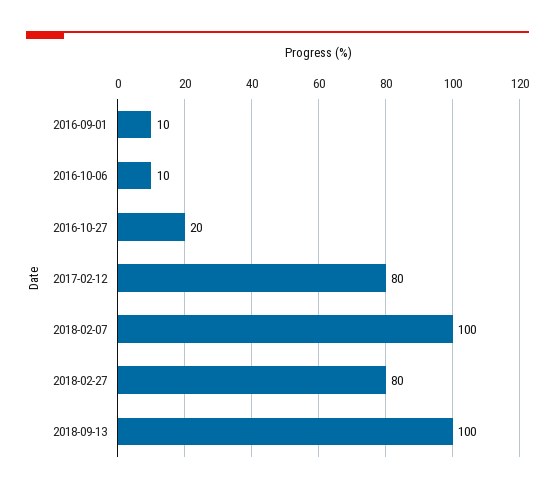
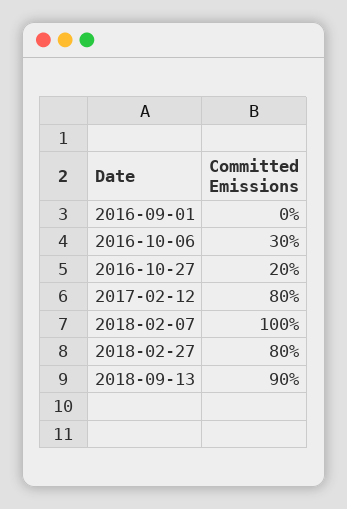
2016-09-01: 10 -> 0
2016-10-06: 10 -> 30
2018-09-13: 100 -> 90

